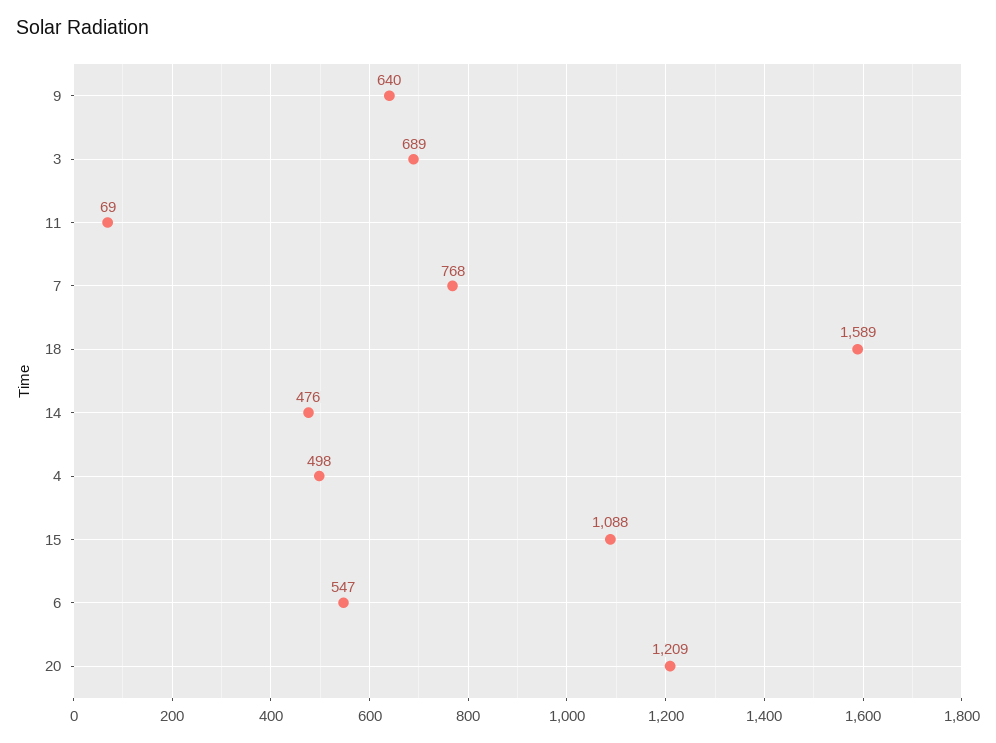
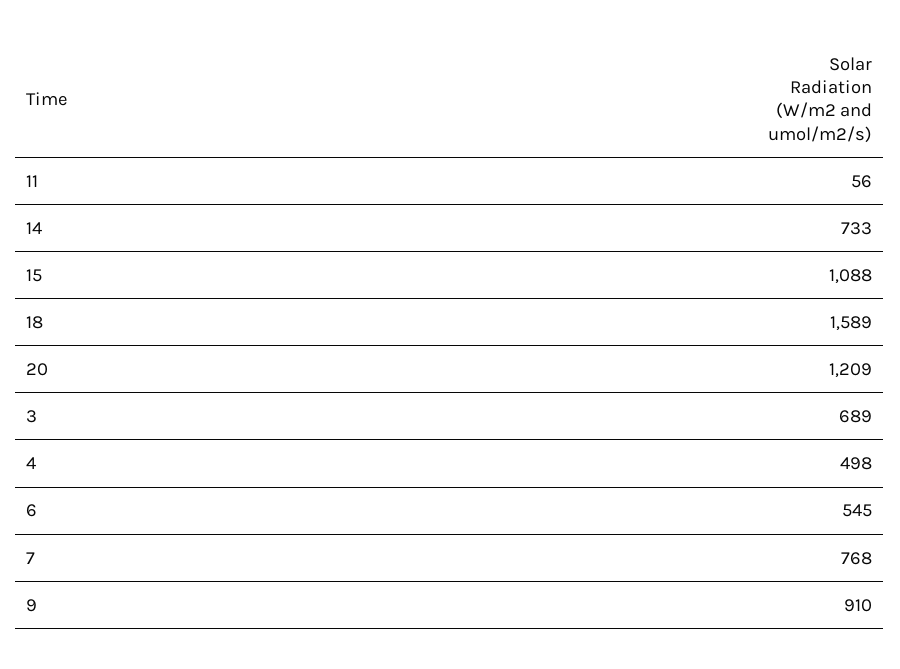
9: 640 -> 910
11: 69 -> 56
14: 476 -> 733
6: 547 -> 545

